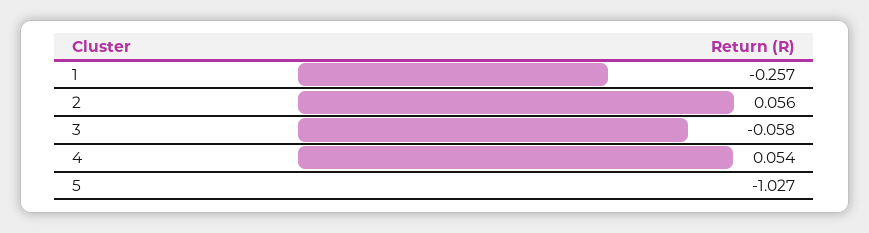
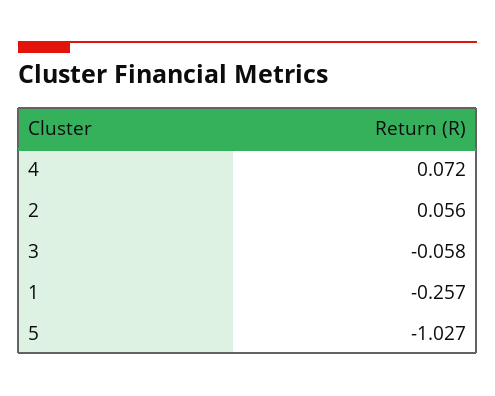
4: 0.054 -> 0.072

